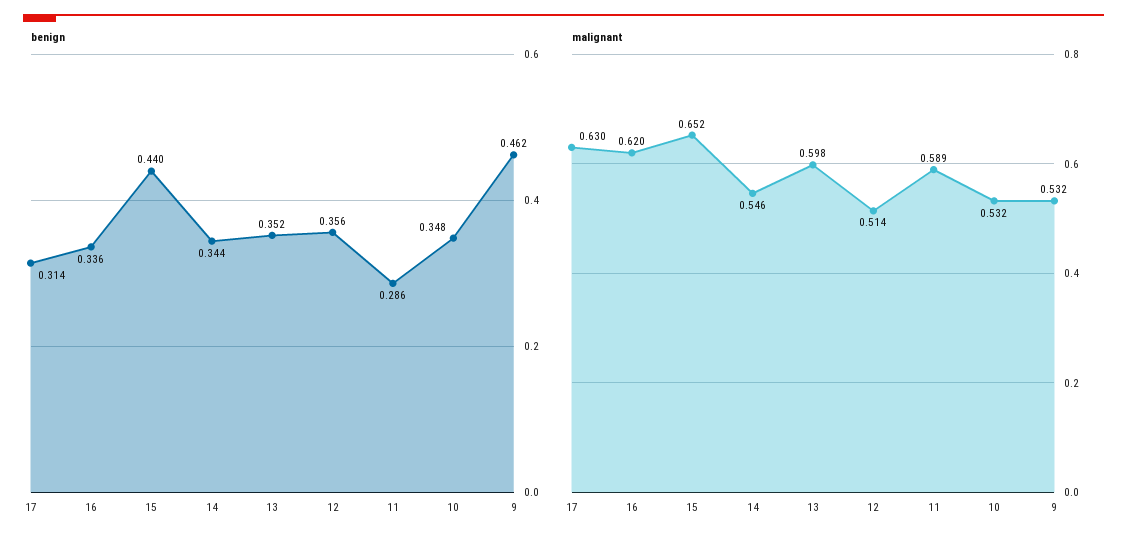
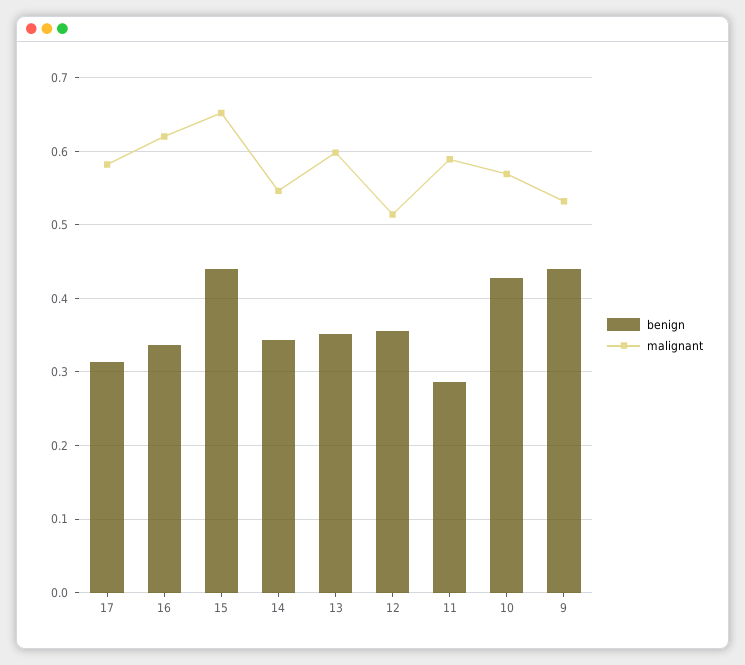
benign, 10: 0.348 -> 0.43
benign, 9: 0.462 -> 0.44
malignant, 17: 0.63 -> 0.58
malignant, 10: 0.532 -> 0.57

